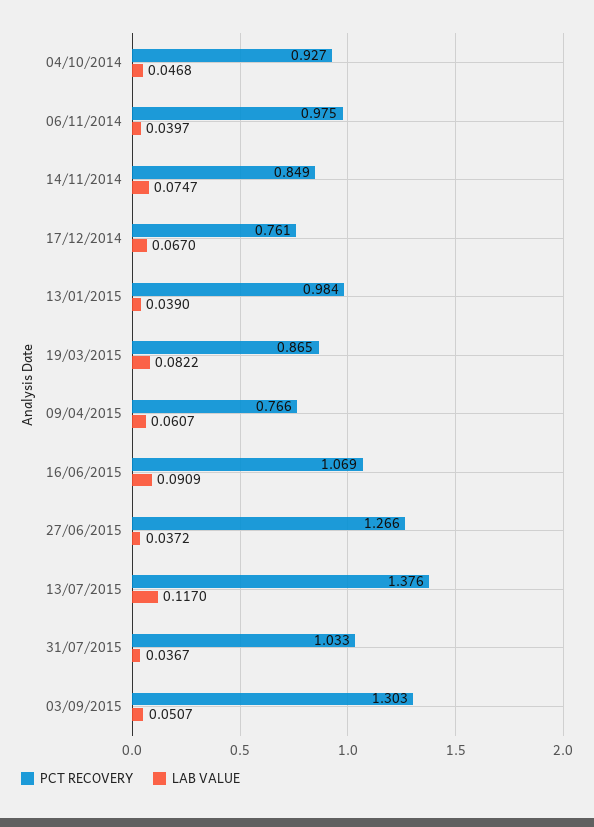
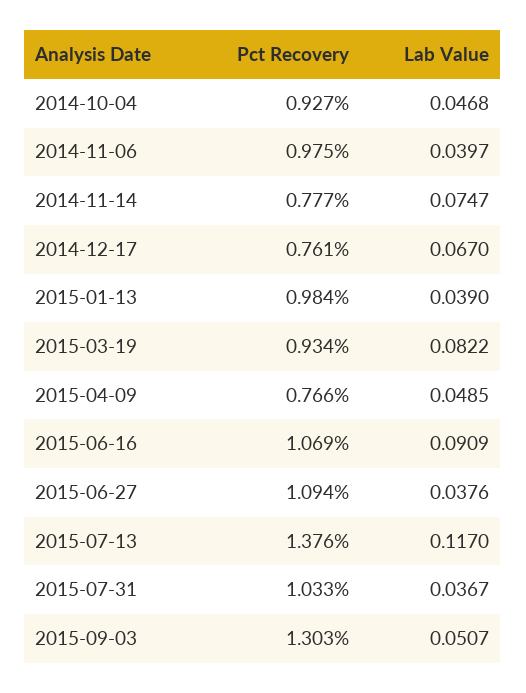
PCT RECOVERY, 14/11/2014: 0.849 -> 0.777
PCT RECOVERY, 19/03/2015: 0.865 -> 0.934
LAB VALUE, 09/04/2015: 0.0607 -> 0.0485
PCT RECOVERY, 27/06/2015: 1.266 -> 1.094
LAB VALUE, 27/06/2015: 0.0372 -> 0.0376

